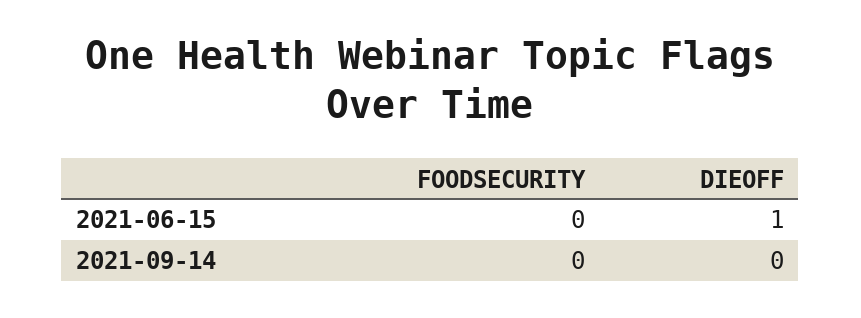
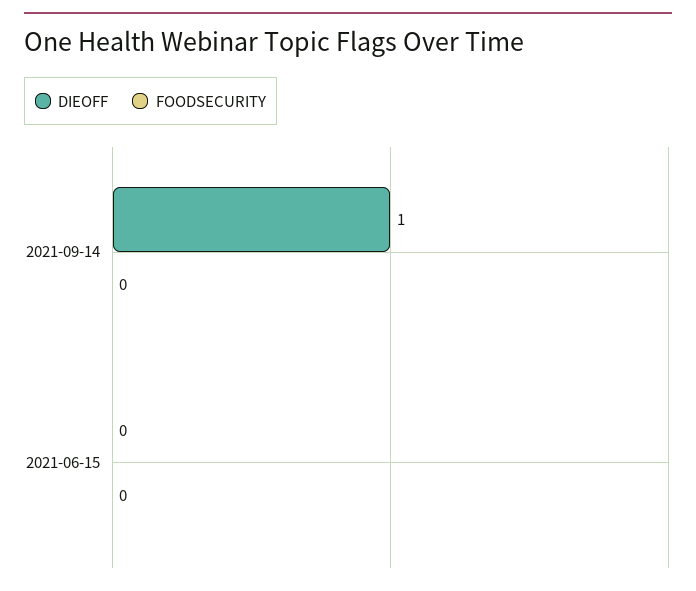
DIEOFF, 2021-06-15: 1 -> 0
DIEOFF, 2021-09-14: 0 -> 1

